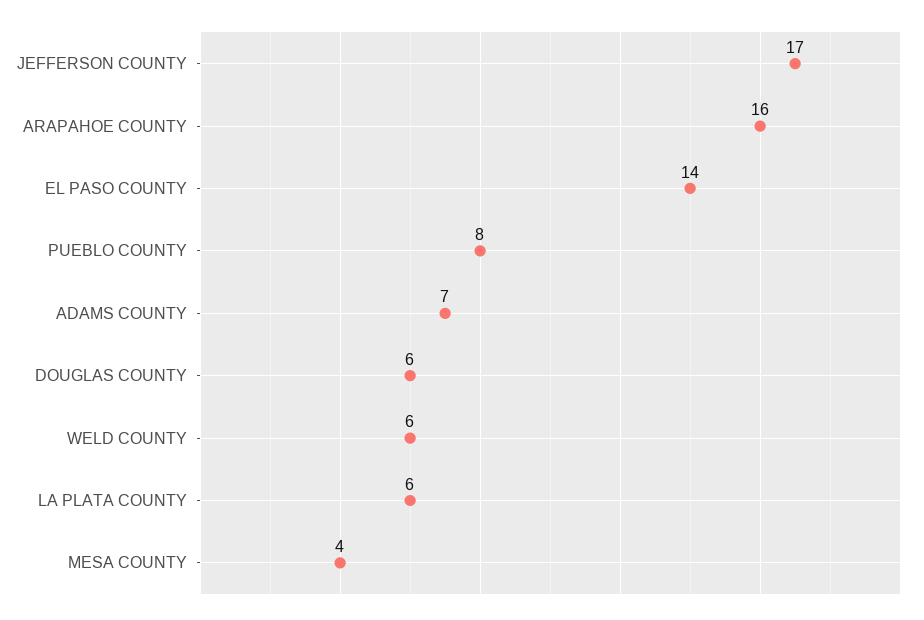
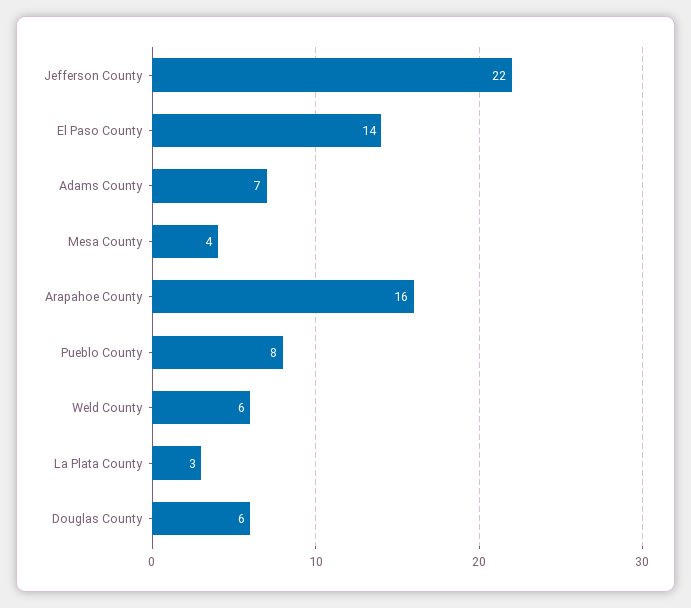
JEFFERSON COUNTY: 17 -> 22
LA PLATA COUNTY: 6 -> 3

